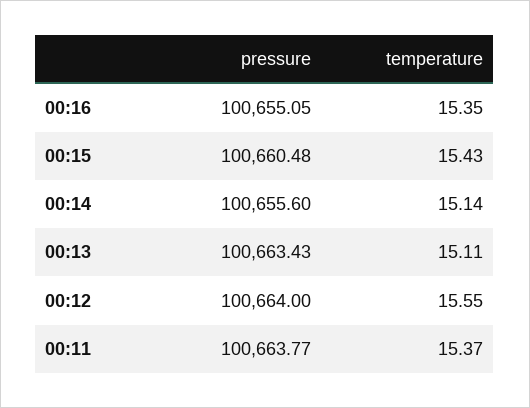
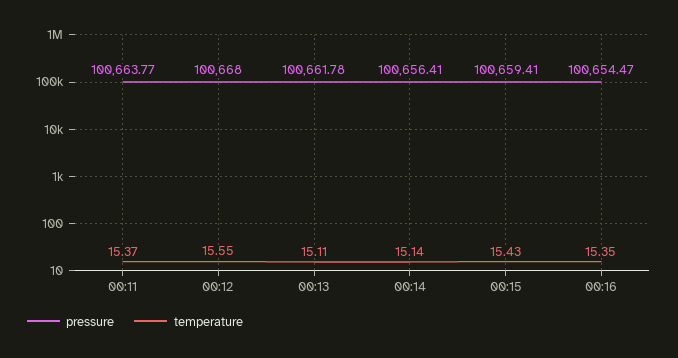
pressure, 00:16: 100655.05 -> 100654.47
pressure, 00:15: 100660.48 -> 100659.41
pressure, 00:14: 100655.6 -> 100656.41
pressure, 00:13: 100663.43 -> 100661.78
pressure, 00:12: 100664 -> 100668

